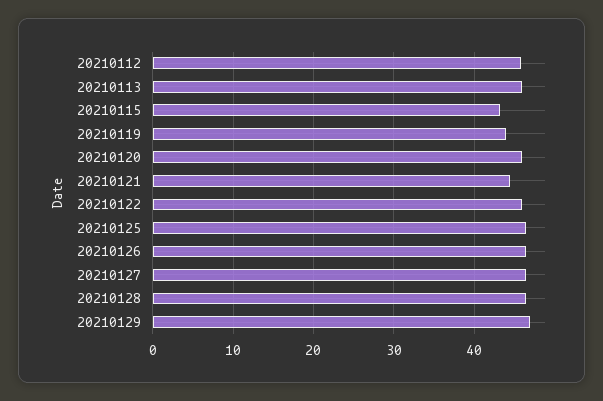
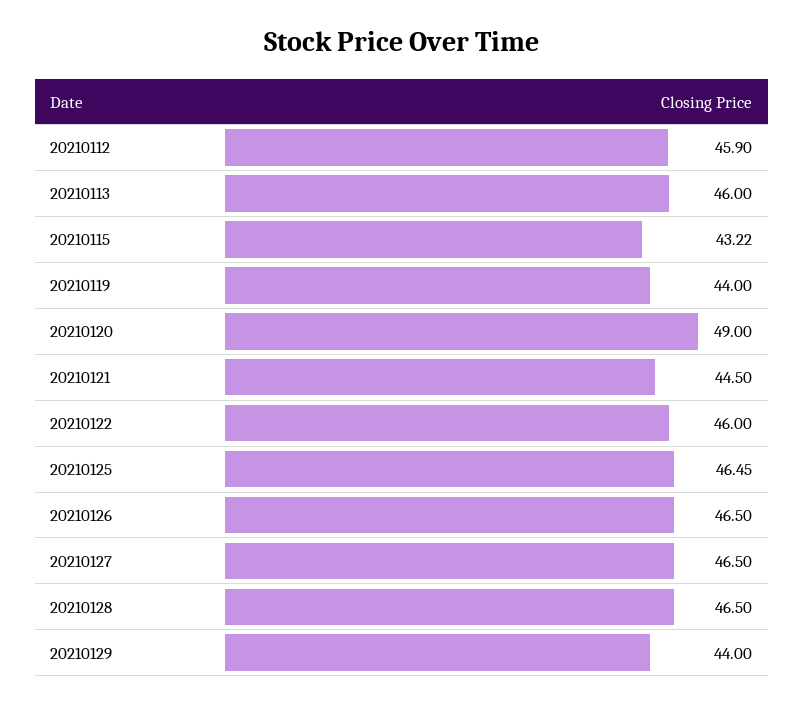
20210120: 46 -> 49
20210129: 47 -> 44

